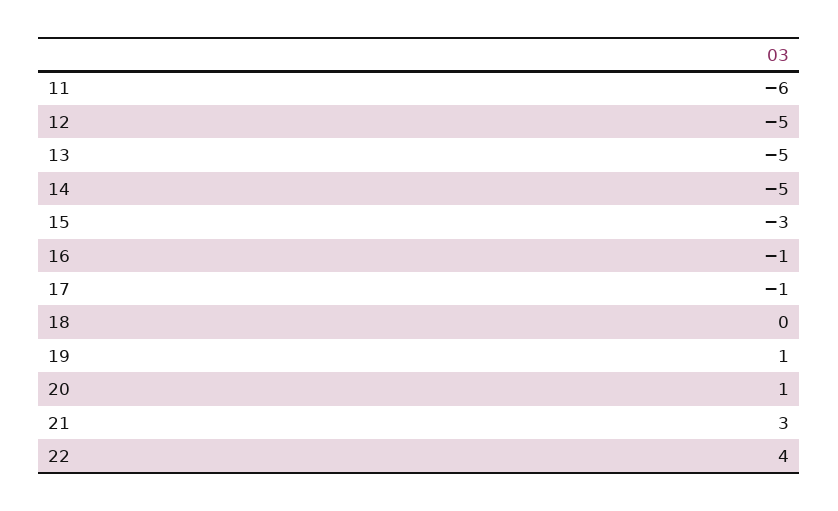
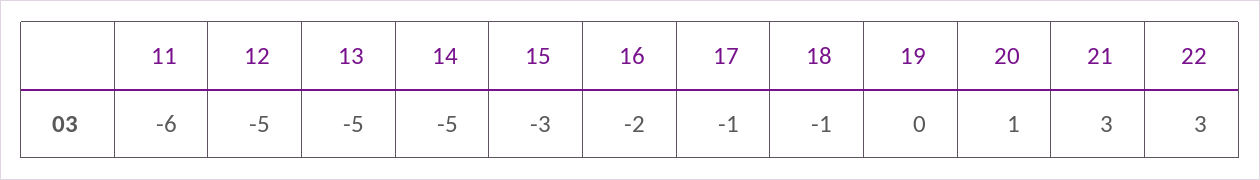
16: -1 -> -2
18: 0 -> -1
19: 1 -> 0
22: 4 -> 3

